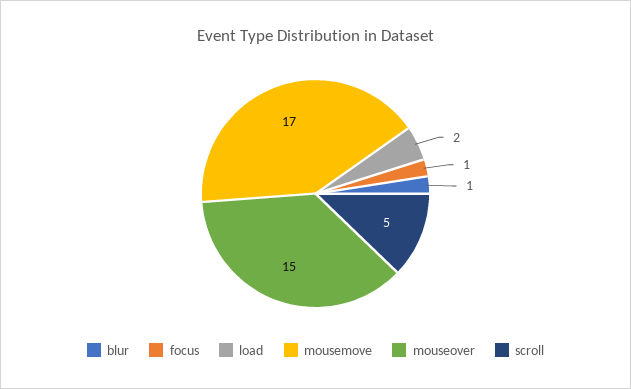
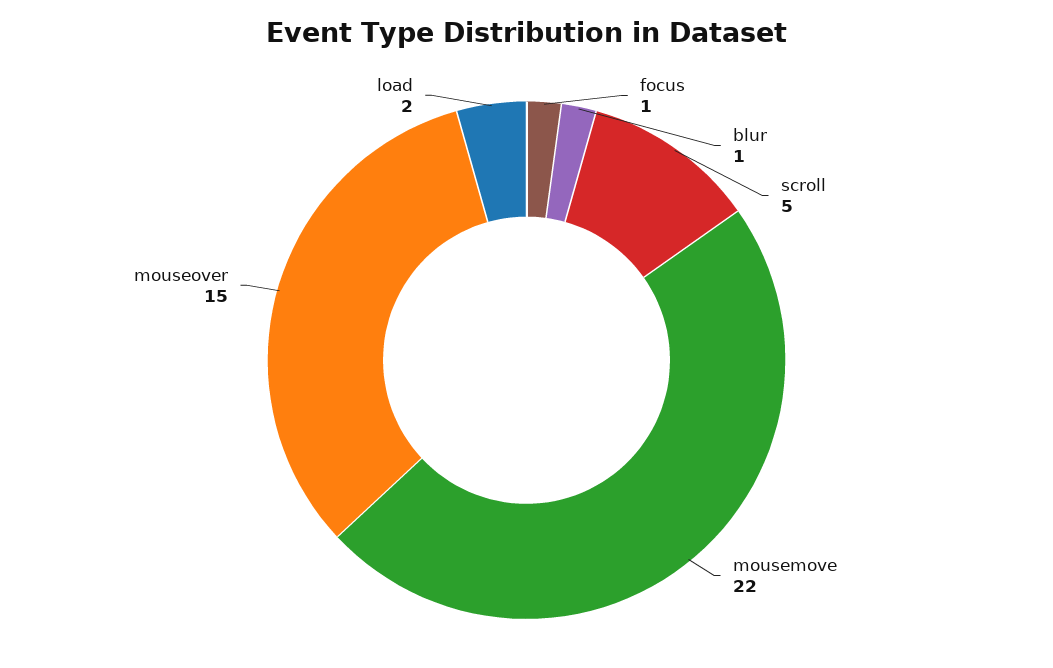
mousemove: 17 -> 22

